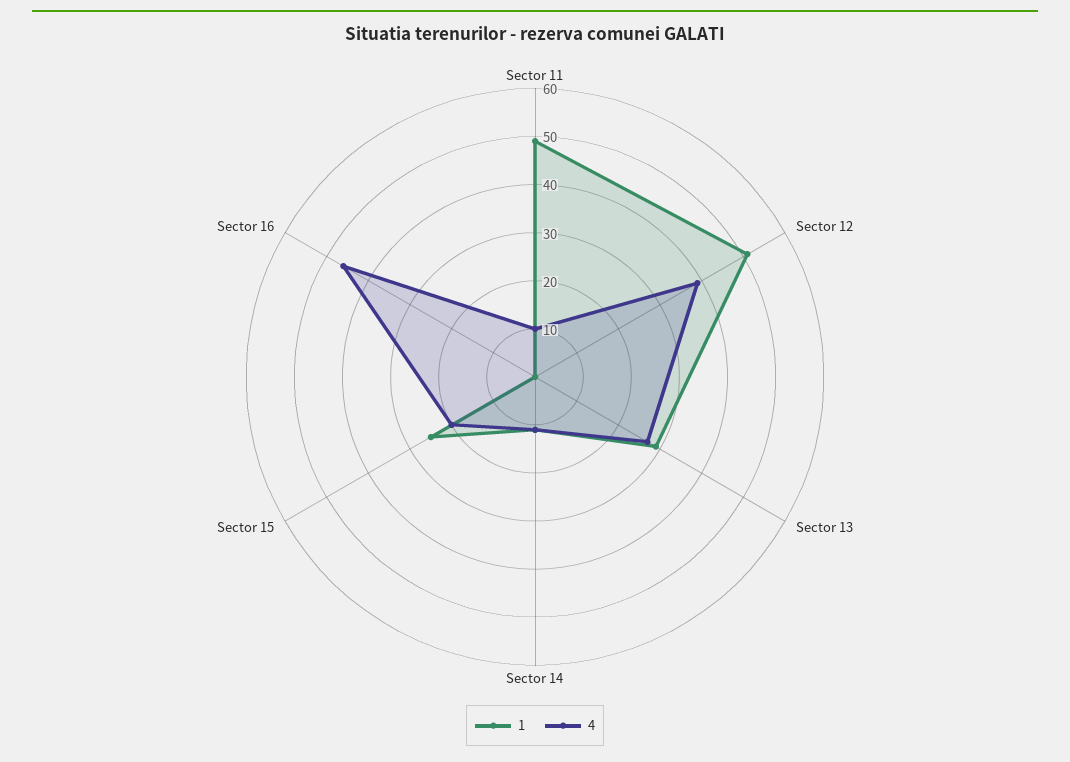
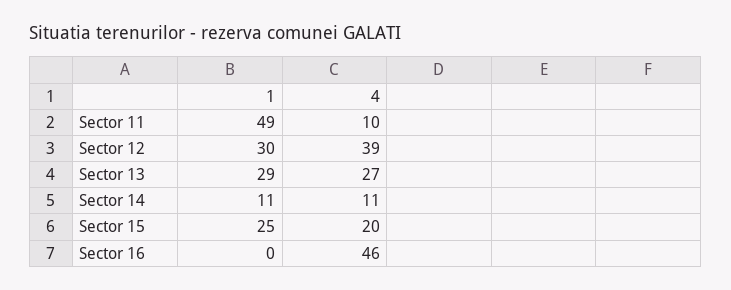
1, Sector 12: 50 -> 30

